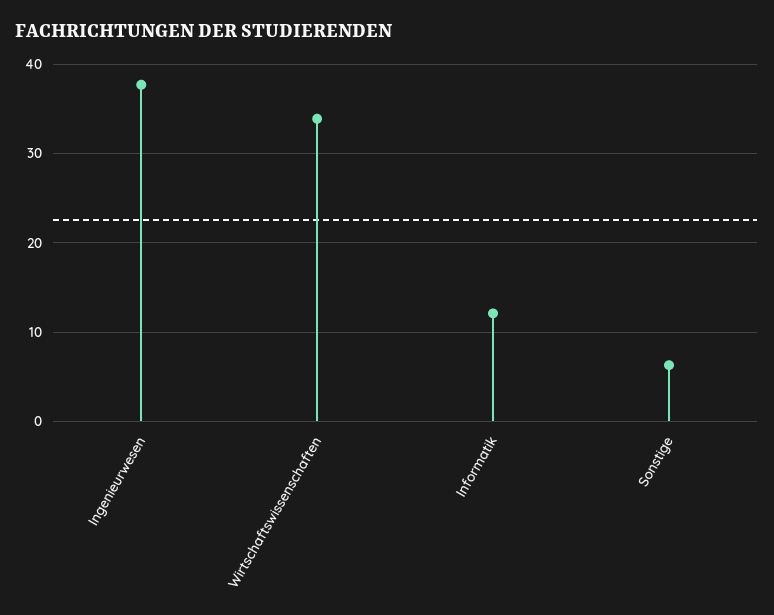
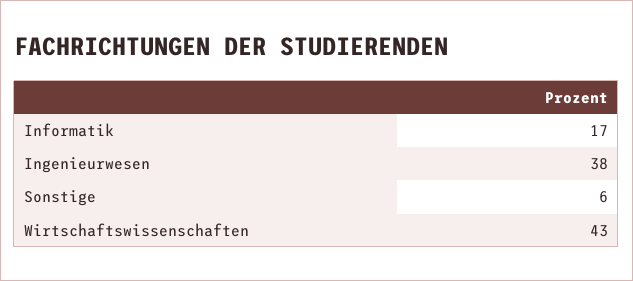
Wirtschaftswissenschaften: 34 -> 43
Informatik: 12 -> 17

